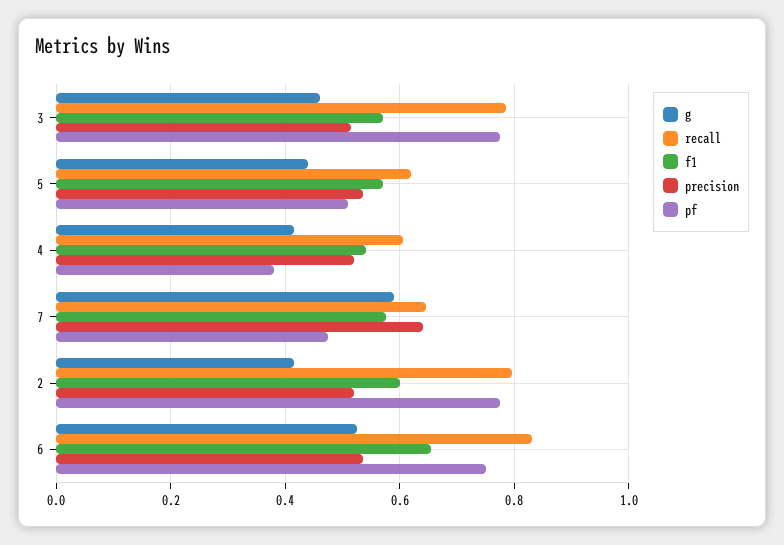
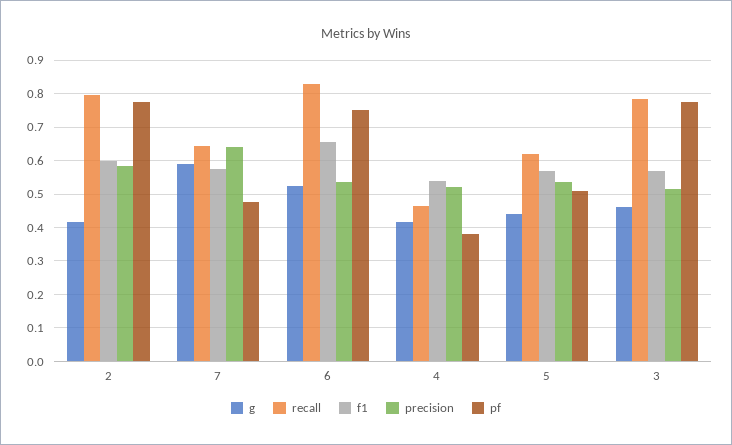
recall, 4: 0.6 -> 0.46
precision, 2: 0.52 -> 0.58

